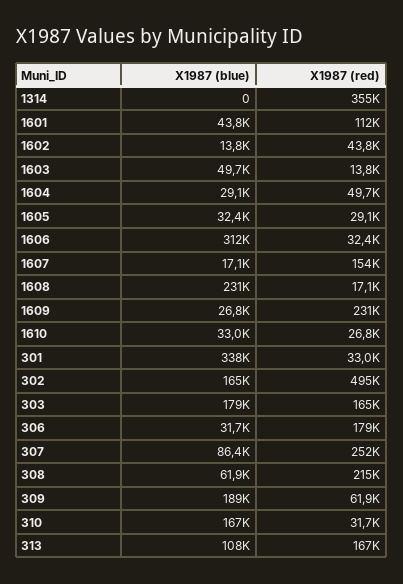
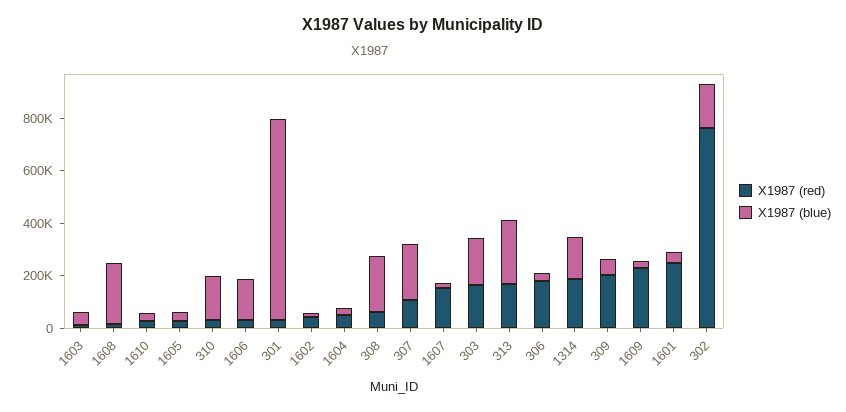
X1987 (blue), 1314: 0 -> 150000
X1987 (red), 1314: 355000 -> 200000
X1987 (red), 1601: 112000 -> 250000
X1987 (blue), 1606: 312000 -> 150000
X1987 (blue), 301: 338000 -> 750000
X1987 (red), 302: 495000 -> 750000
X1987 (blue), 307: 86400 -> 200000
X1987 (red), 307: 252000 -> 100000
X1987 (blue), 308: 61900 -> 200000
X1987 (red), 308: 215000 -> 50000
X1987 (blue), 309: 189000 -> 50000
X1987 (red), 309: 61900 -> 200000
X1987 (blue), 313: 108000 -> 250000

